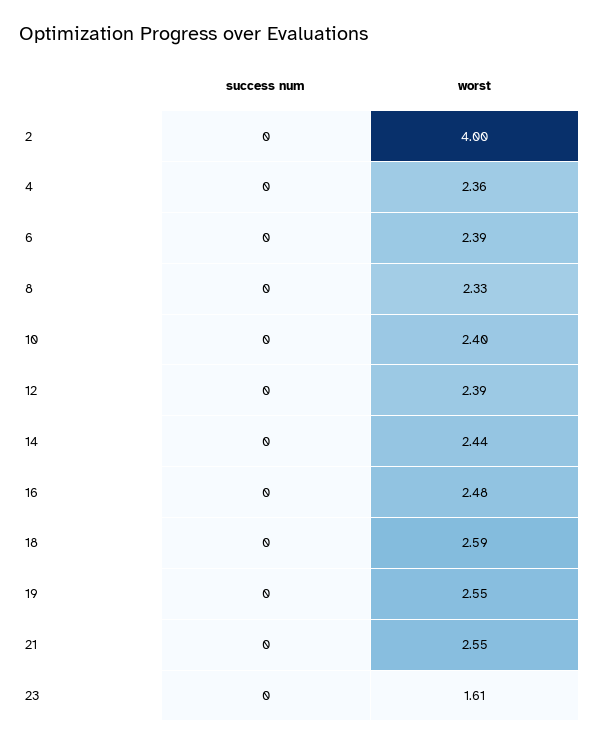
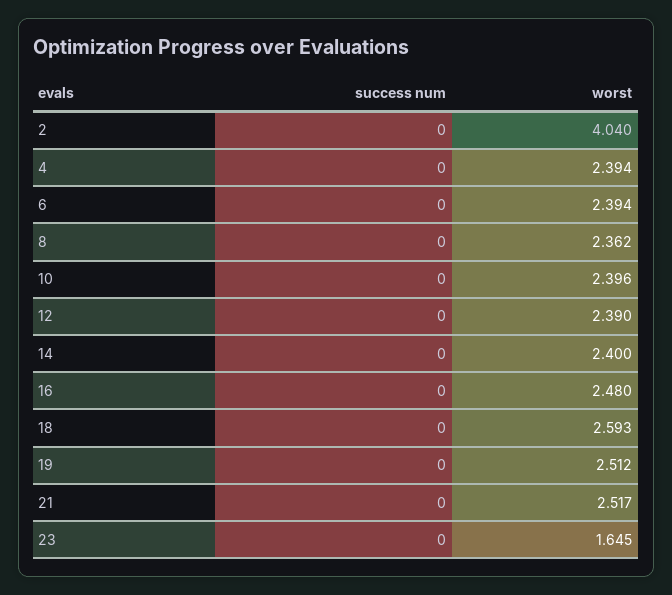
worst, 2: 4 -> 4.04
worst, 4: 2.36 -> 2.394
worst, 8: 2.33 -> 2.362
worst, 14: 2.44 -> 2.4
worst, 19: 2.55 -> 2.512
worst, 21: 2.55 -> 2.517
worst, 23: 1.61 -> 1.645

